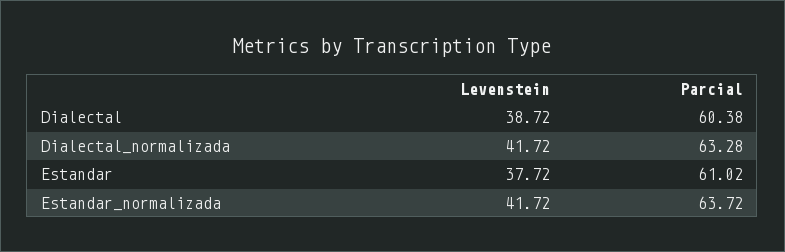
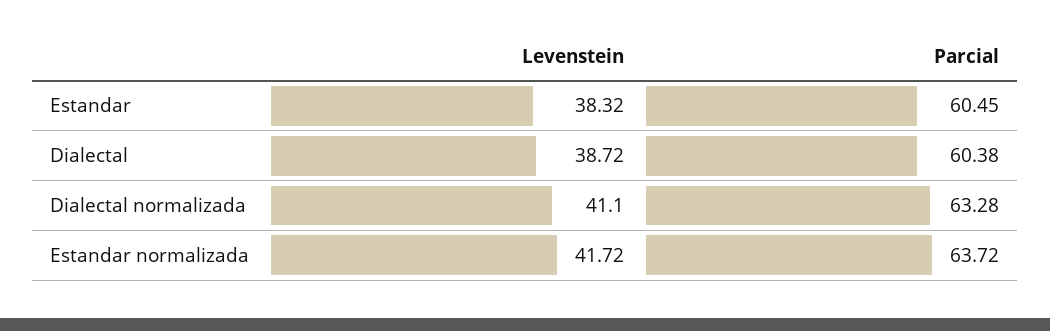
Levenstein, Dialectal_normalizada: 41.72 -> 41.1
Levenstein, Estandar: 37.72 -> 38.32
Parcial, Estandar: 61.02 -> 60.45

